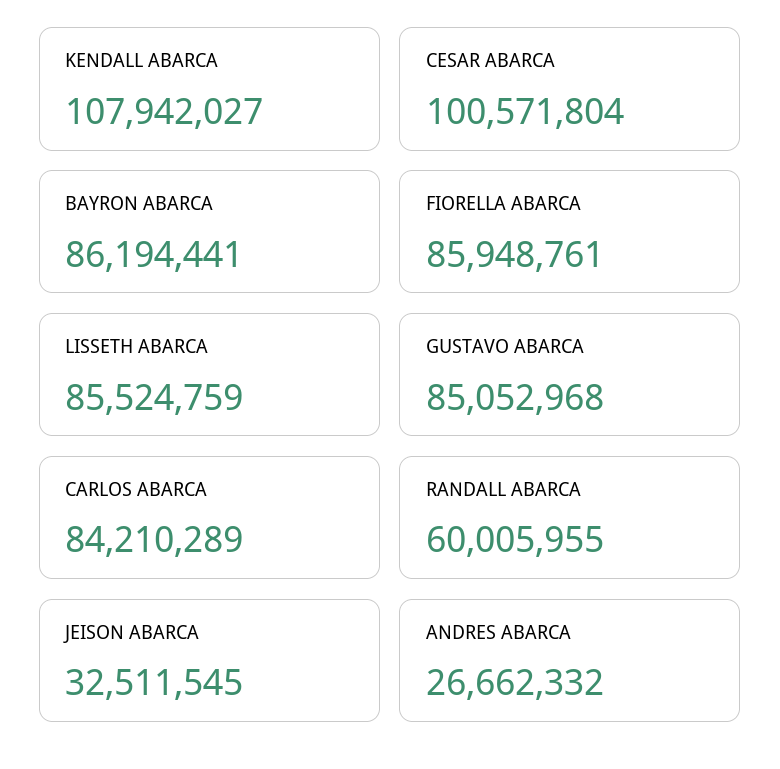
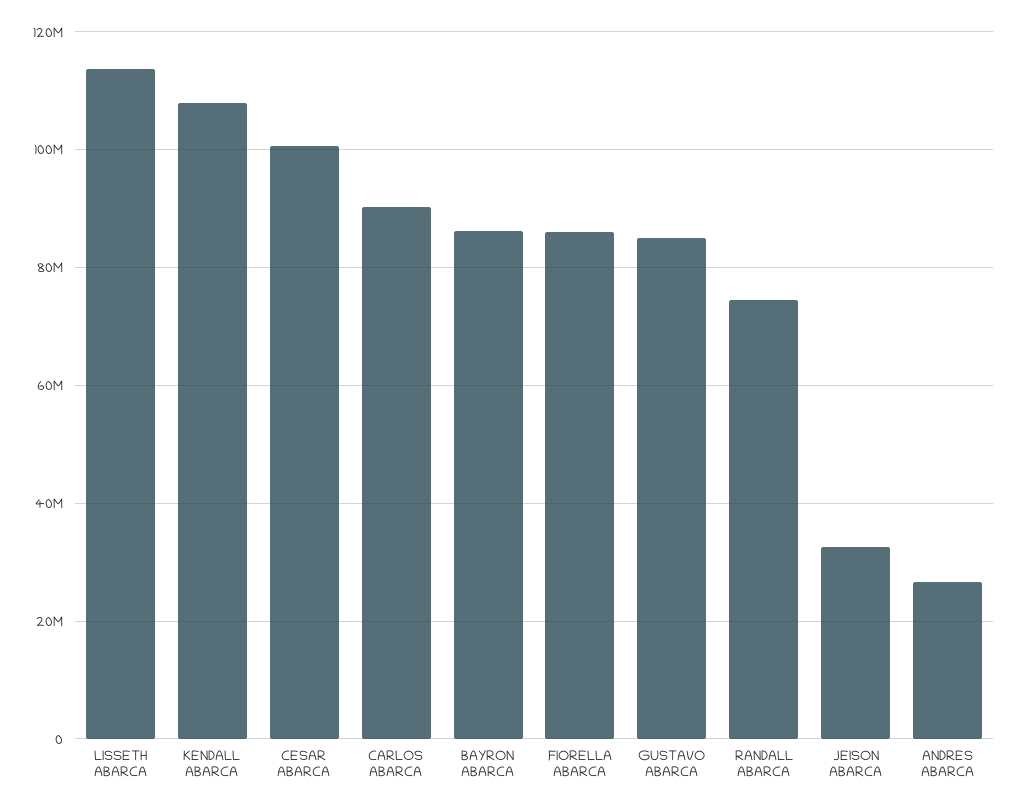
LISSETH ABARCA: 85524759 -> 114000000
CARLOS ABARCA: 84210289 -> 90000000
RANDALL ABARCA: 60005955 -> 74000000

